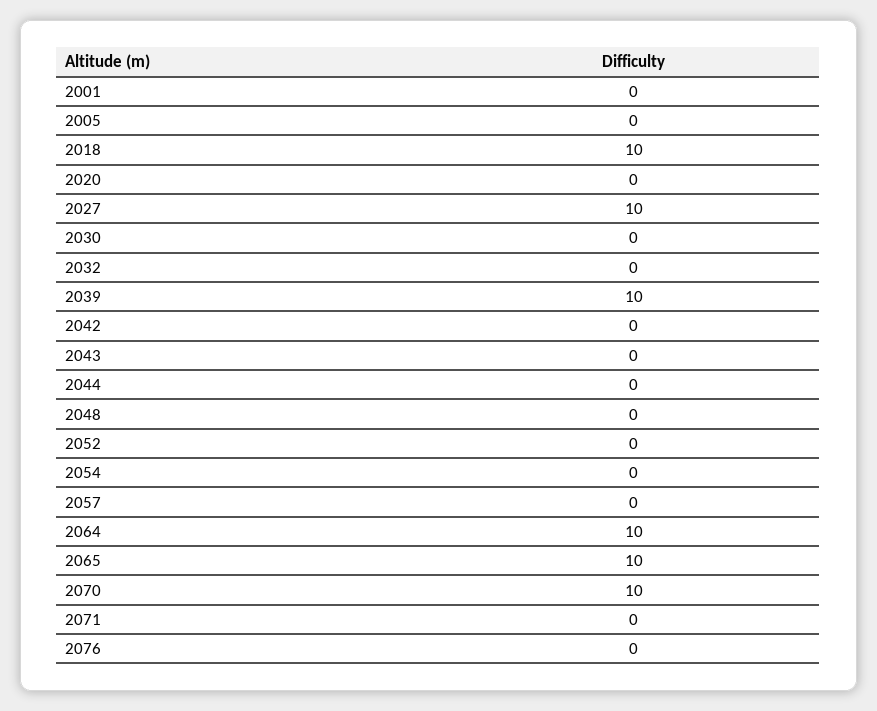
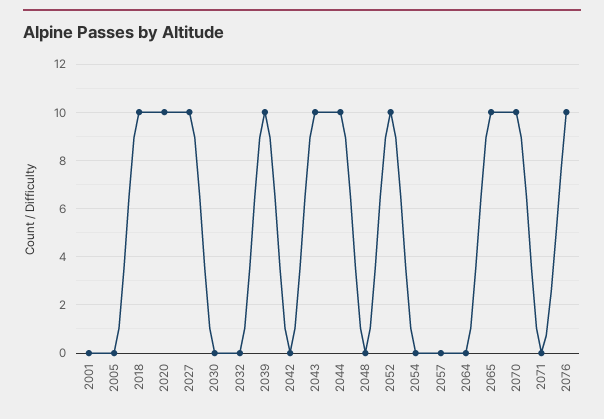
2020: 0 -> 10
2043: 0 -> 10
2044: 0 -> 10
2052: 0 -> 10
2064: 10 -> 0
2076: 0 -> 10

